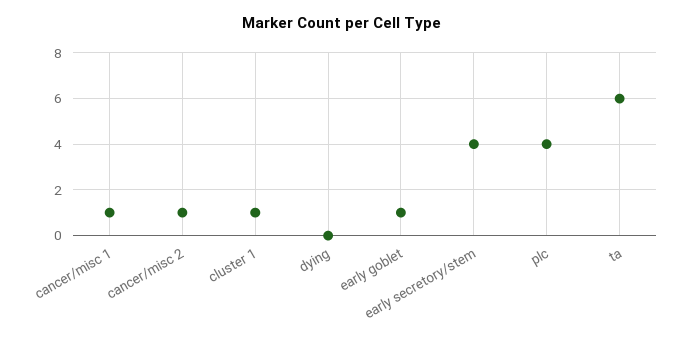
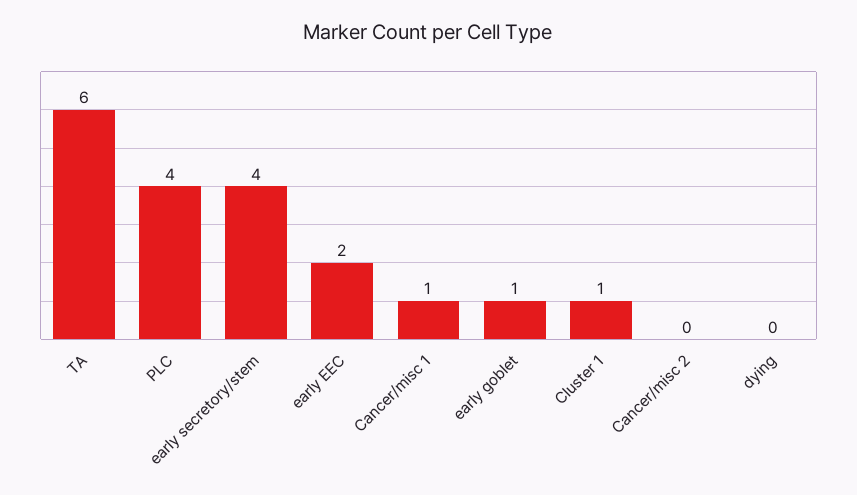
cancer/misc 2: 1 -> 0
early EEC: none -> 2

